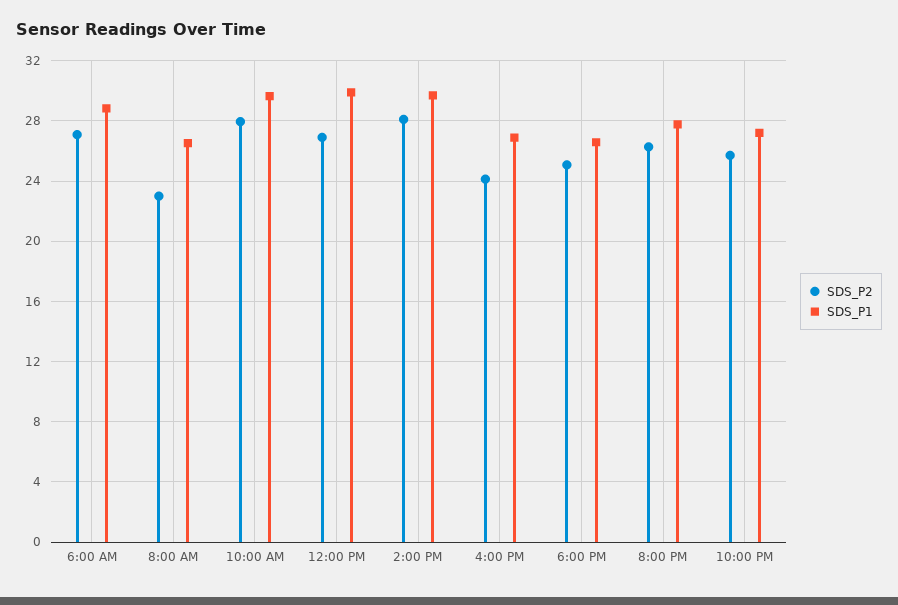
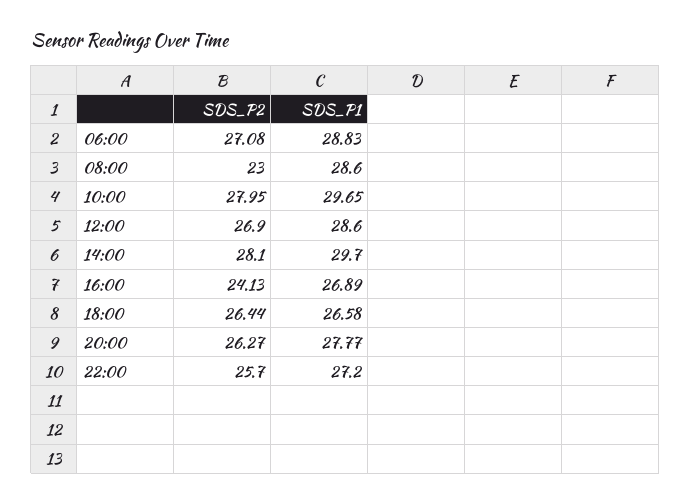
SDS_P1, 8:00 AM: 26.5 -> 28.6
SDS_P1, 12:00 PM: 30 -> 28.6
SDS_P2, 6:00 PM: 25 -> 26.44

